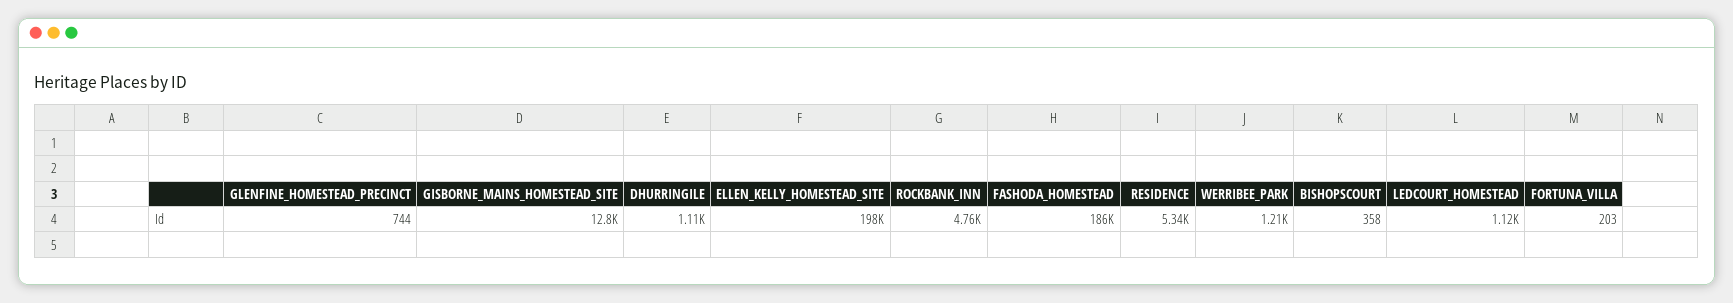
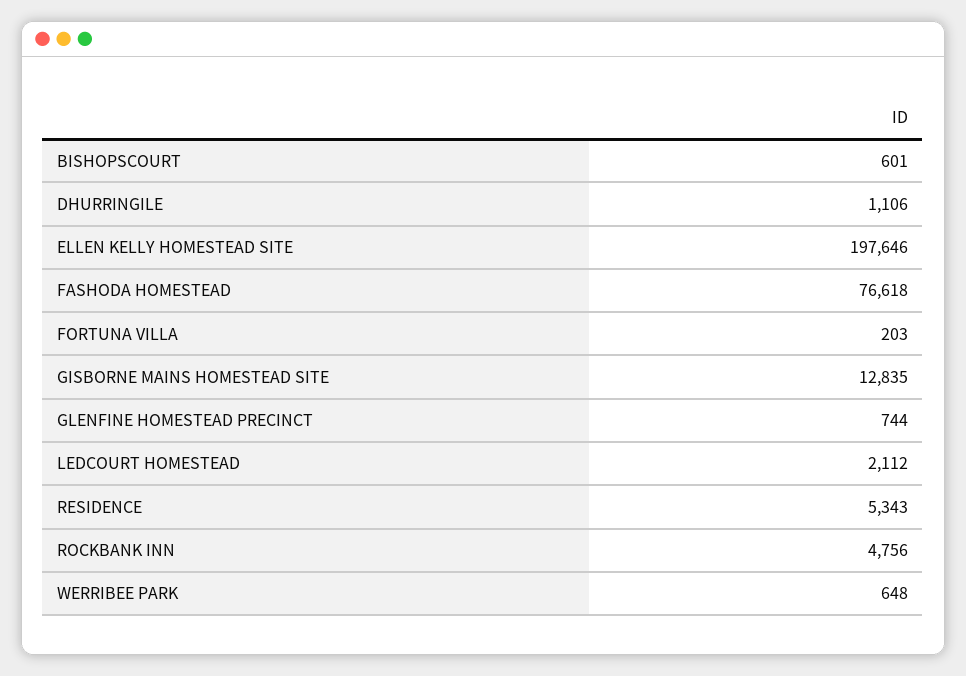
FASHODA_HOMESTEAD: 186000 -> 76618
WERRIBEE_PARK: 1210 -> 648
BISHOPSCOURT: 358 -> 601
LEDCOURT_HOMESTEAD: 1120 -> 2112

